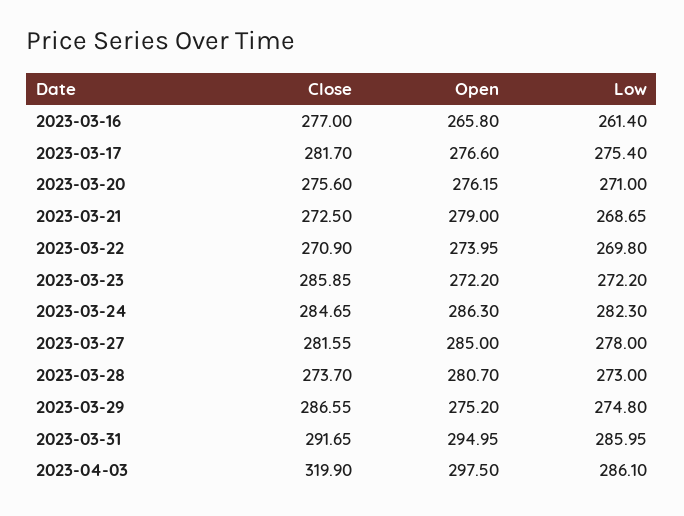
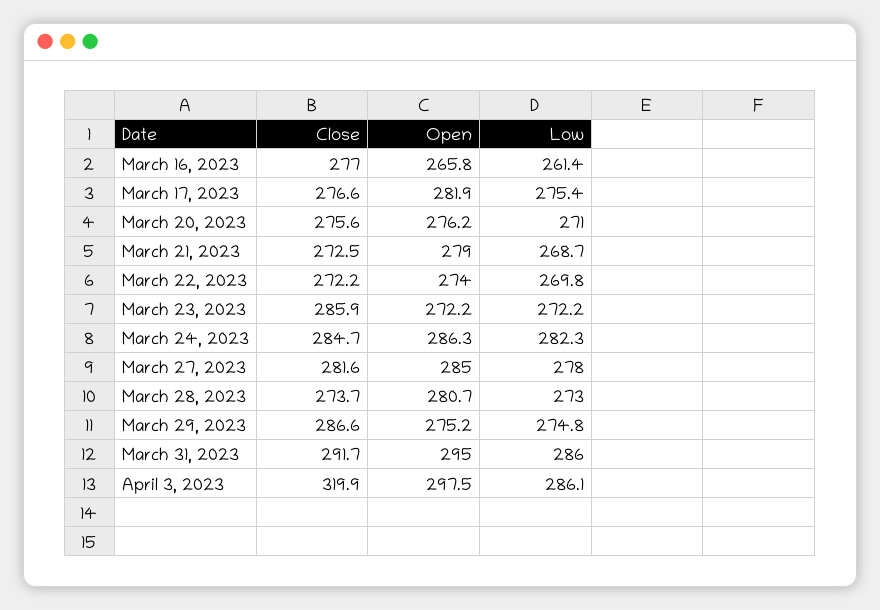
Close, 2023-03-17: 281.7 -> 276.6
Open, 2023-03-17: 276.6 -> 281.9
Close, 2023-03-22: 270.9 -> 272.2

